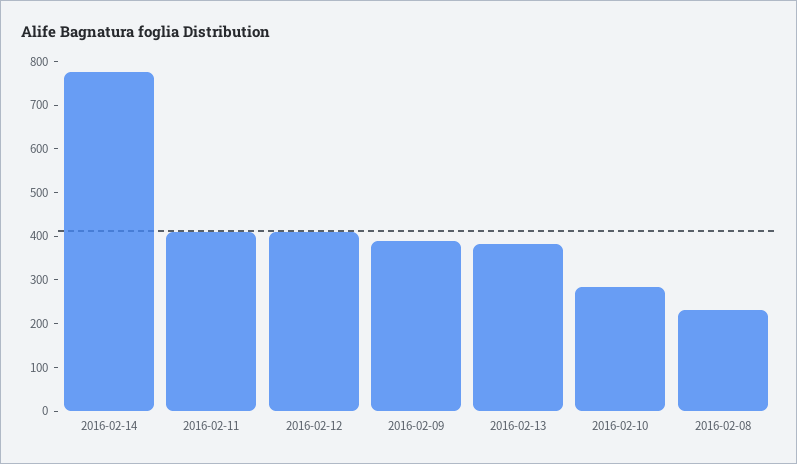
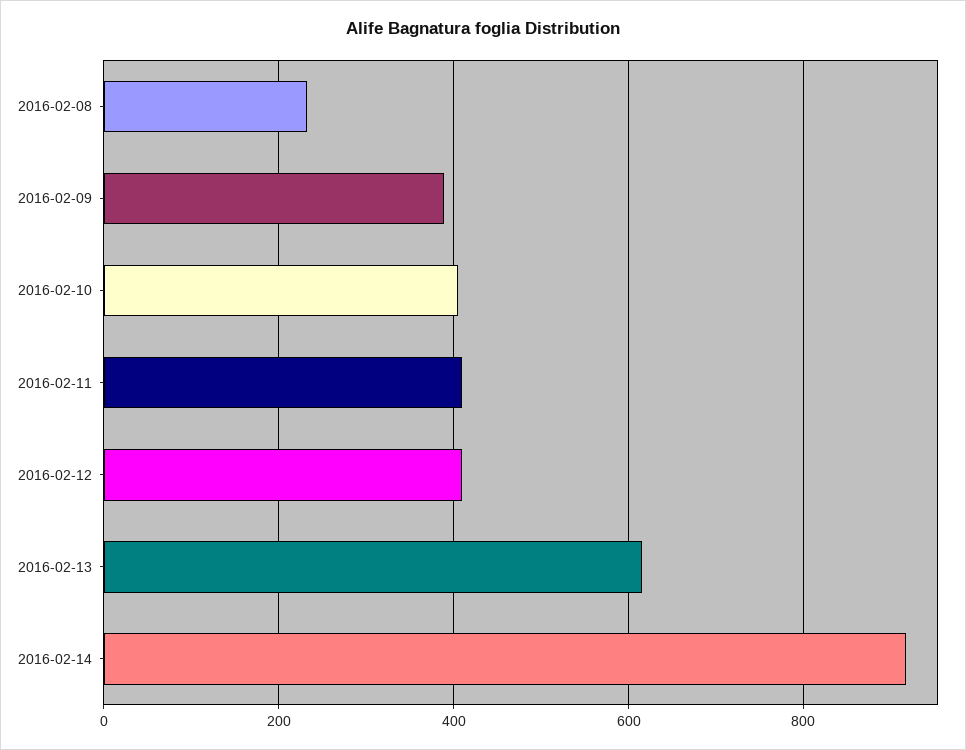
2016-02-14: 780 -> 920
2016-02-13: 380 -> 620
2016-02-10: 280 -> 400

